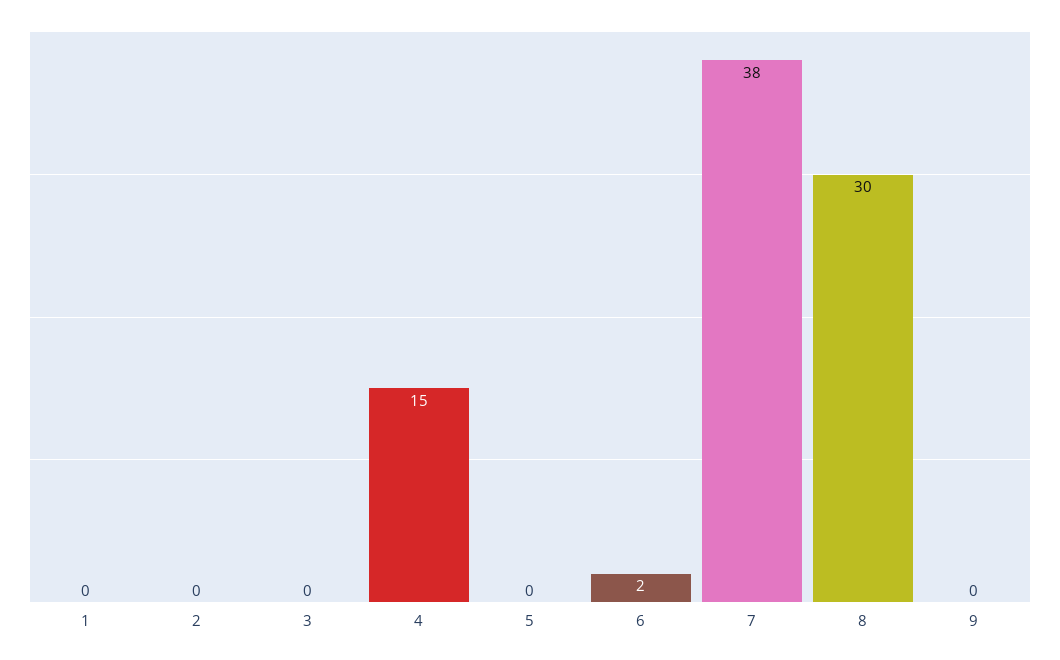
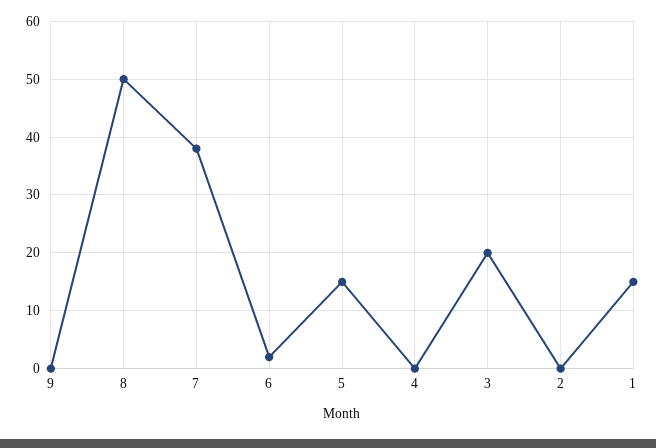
1: 0 -> 15
3: 0 -> 20
4: 15 -> 0
5: 0 -> 15
8: 30 -> 50

